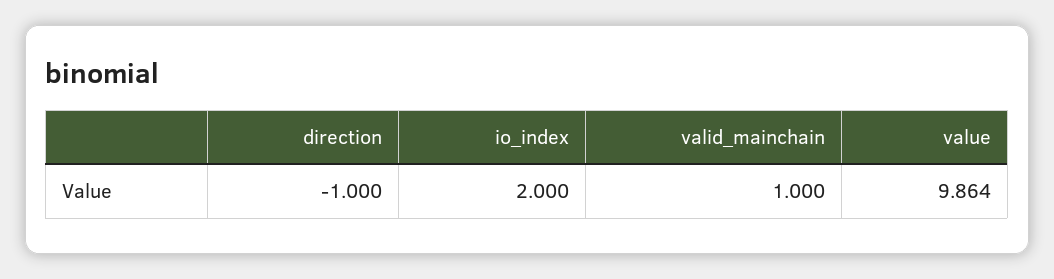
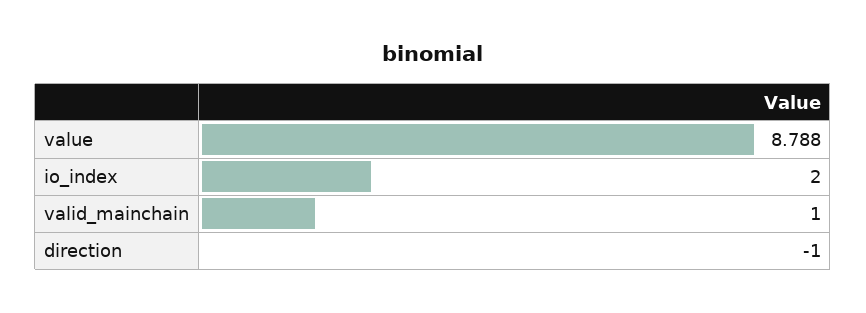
value: 9.864 -> 8.788

